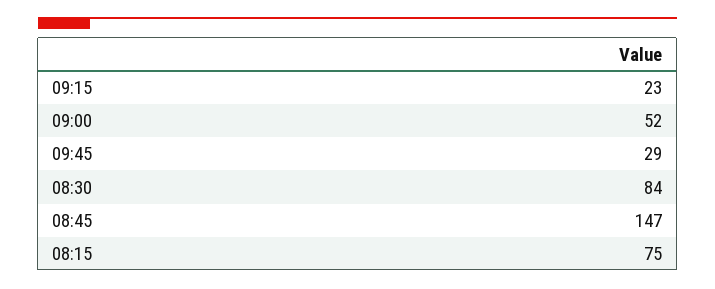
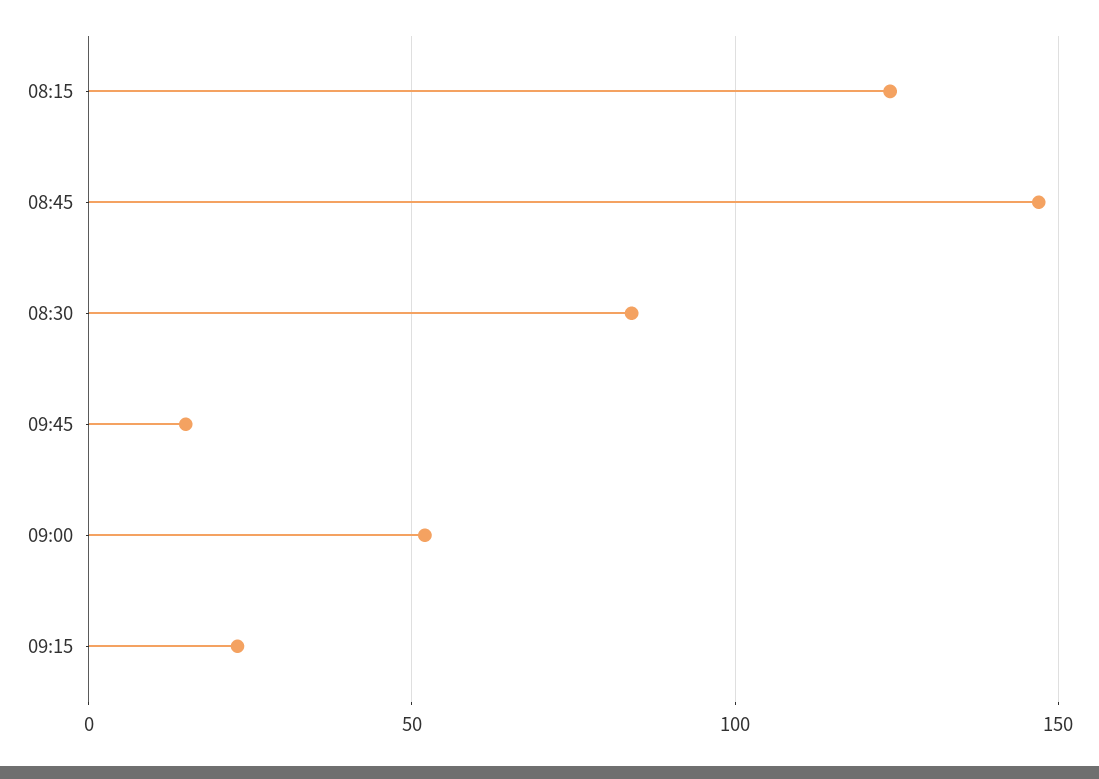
09:45: 29 -> 15
08:15: 75 -> 125

